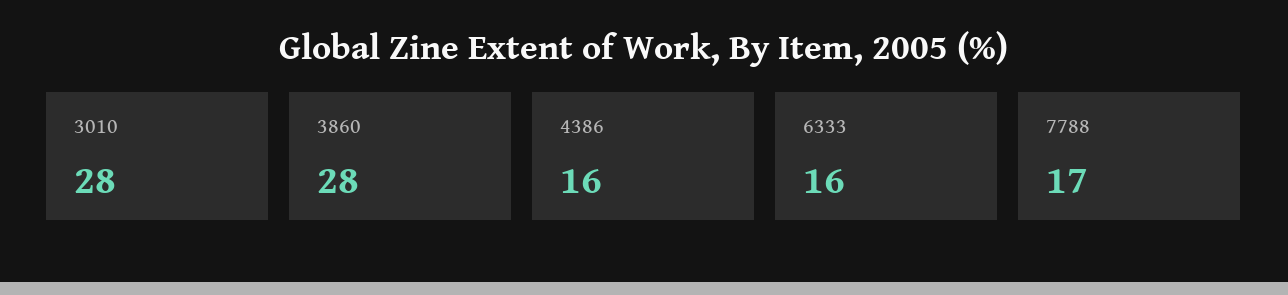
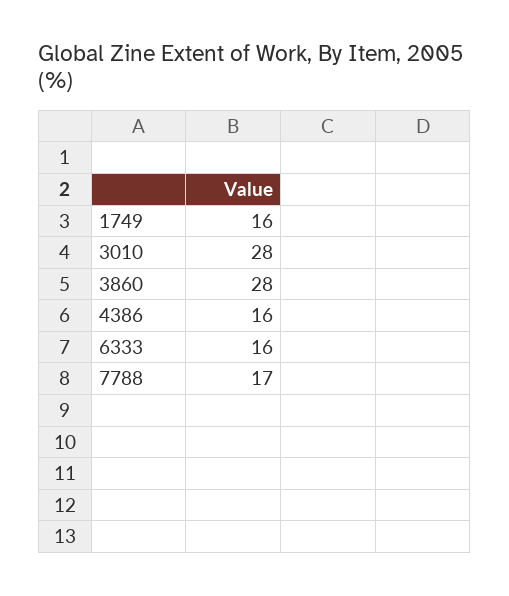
1749: none -> 16

